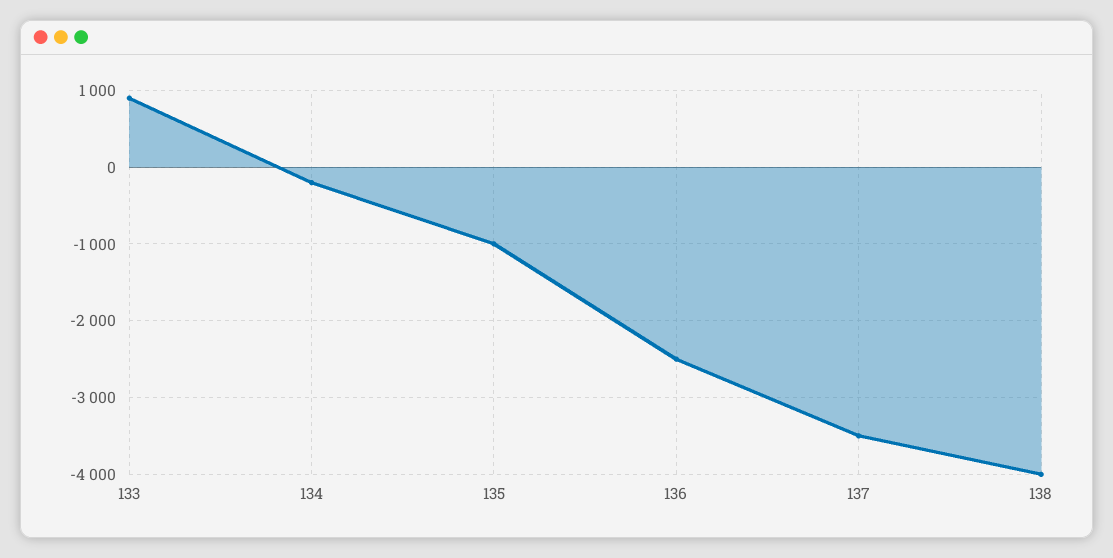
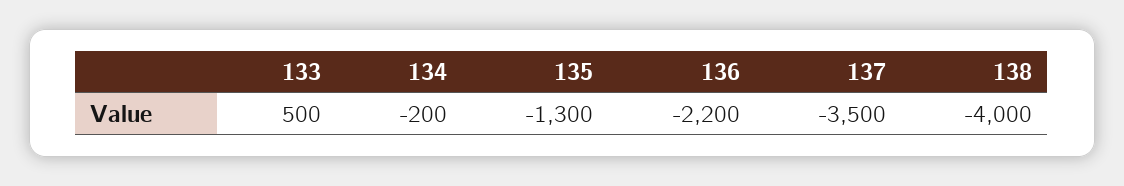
133: 900 -> 500
135: -1000 -> -1300
136: -2500 -> -2200

